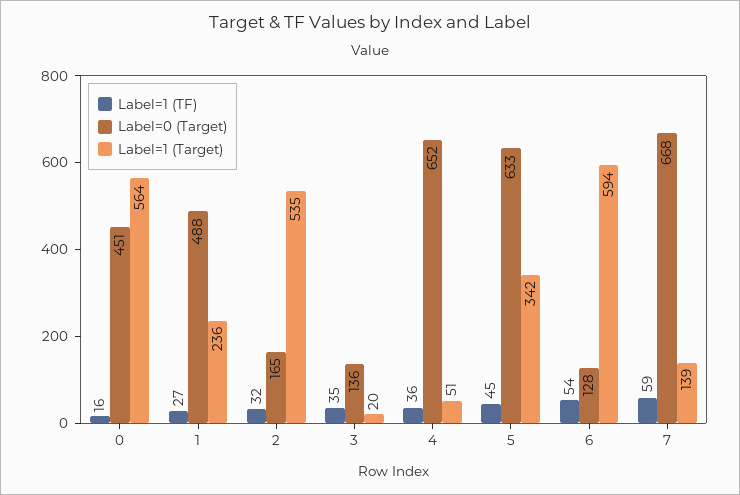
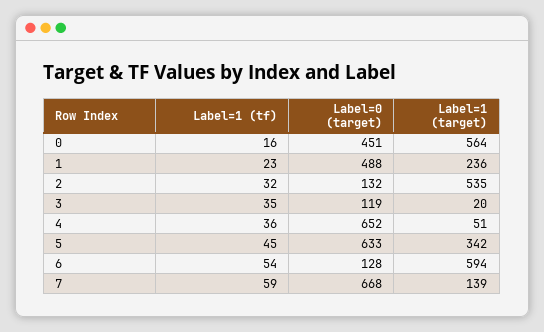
Label=1 (TF), 1: 27 -> 23
Label=0 (Target), 2: 165 -> 132
Label=0 (Target), 3: 136 -> 119

